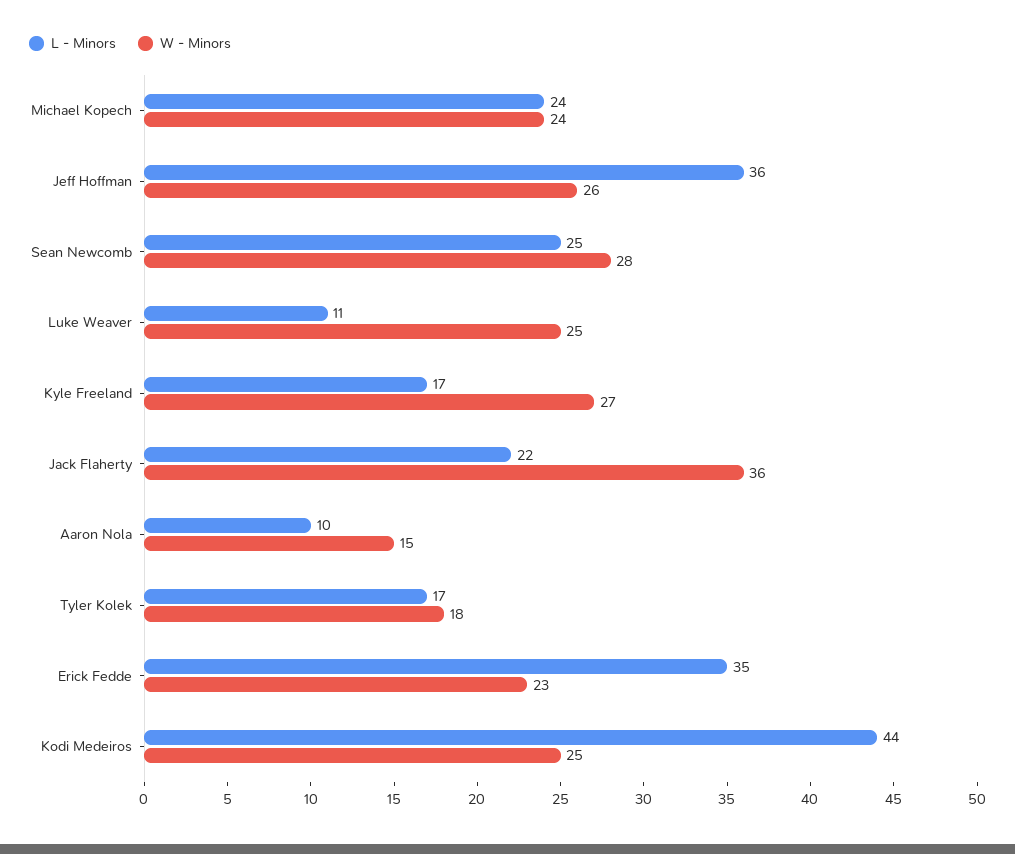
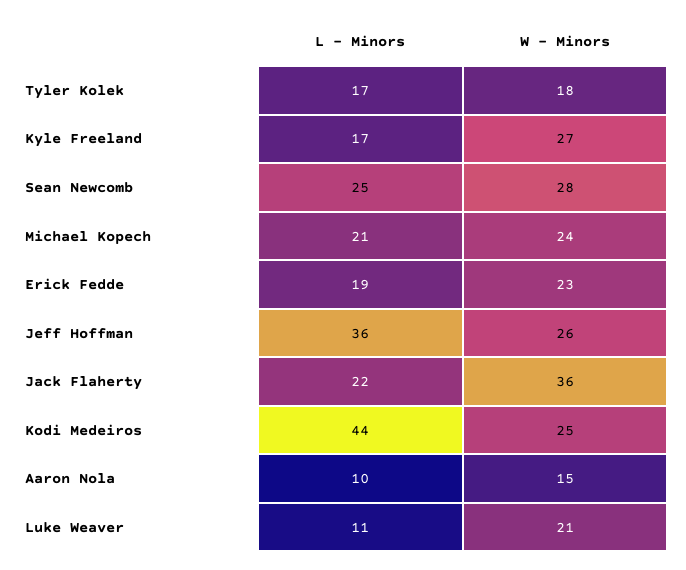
L - Minors, Michael Kopech: 24 -> 21
W - Minors, Luke Weaver: 25 -> 21
L - Minors, Erick Fedde: 35 -> 19

